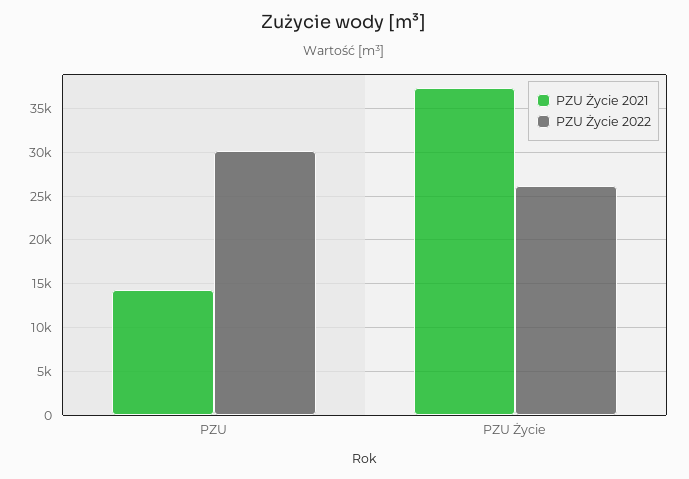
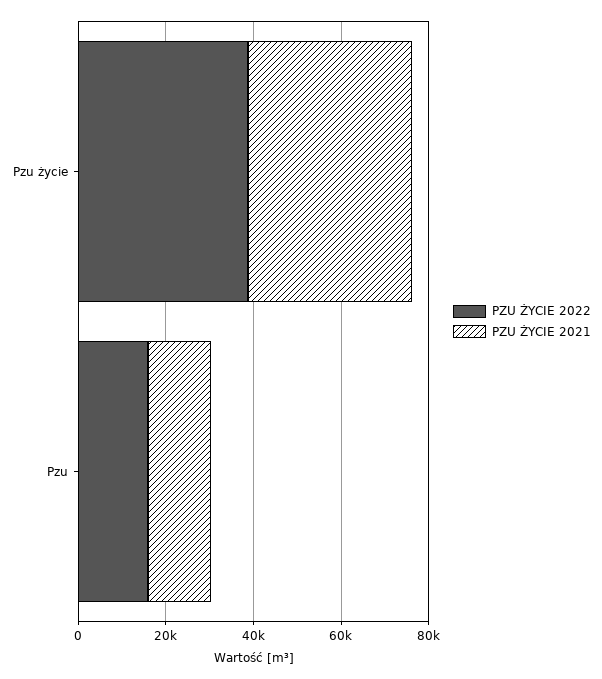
PZU Życie 2022, PZU: 30000 -> 15000
PZU Życie 2022, PZU Życie: 26000 -> 40000

